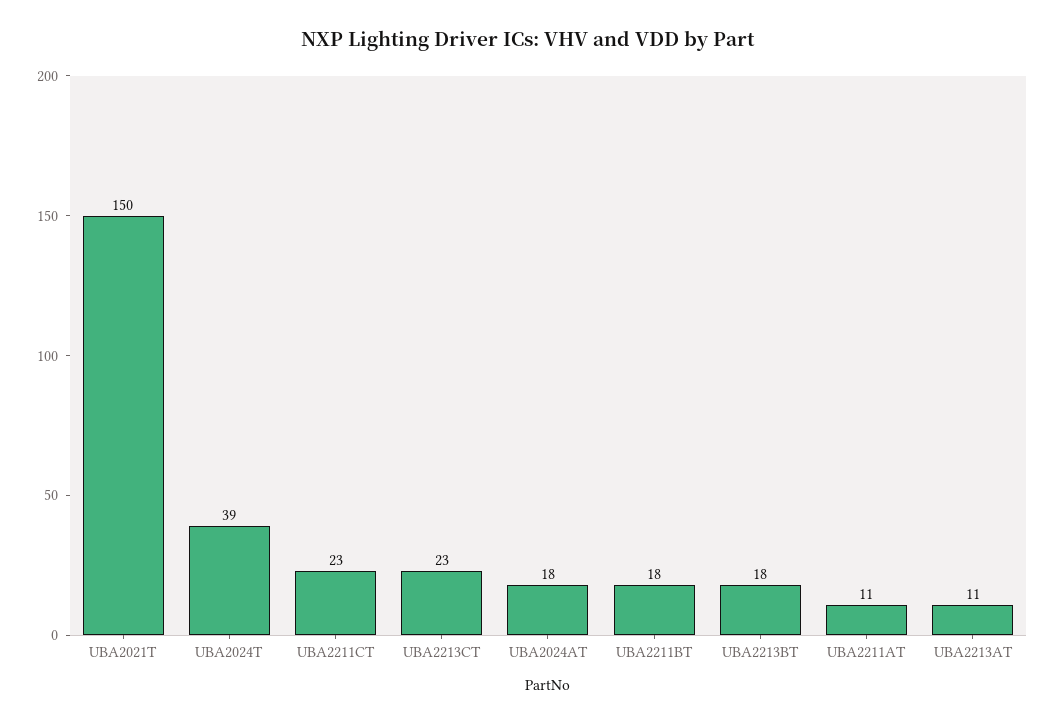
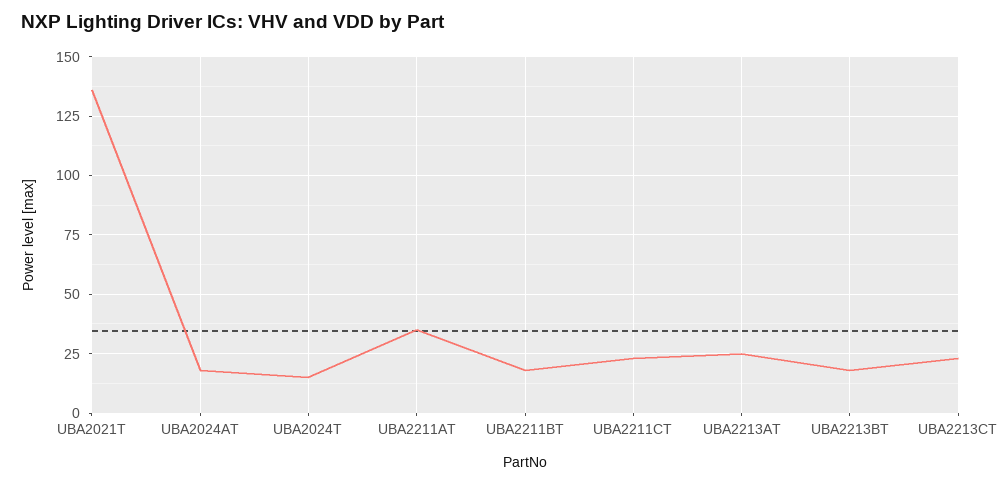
UBA2021T: 150 -> 135
UBA2024T: 39 -> 15
UBA2211AT: 11 -> 35
UBA2213AT: 11 -> 25

